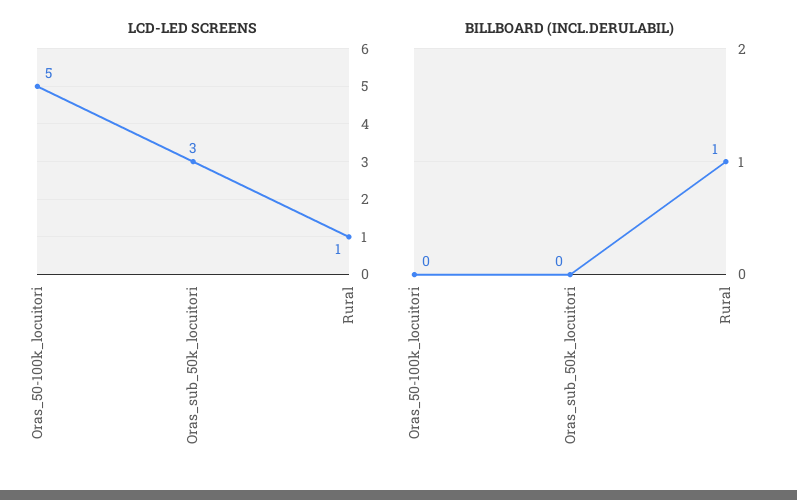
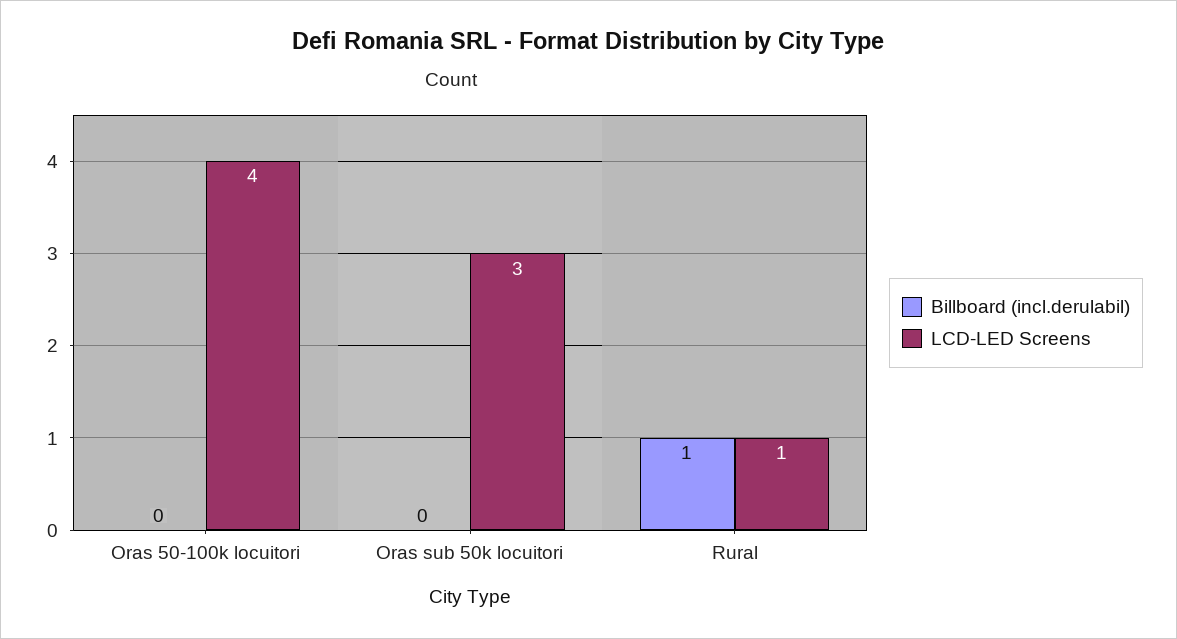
LCD-LED SCREENS, Oras_50-100k_locuitori: 5 -> 4

